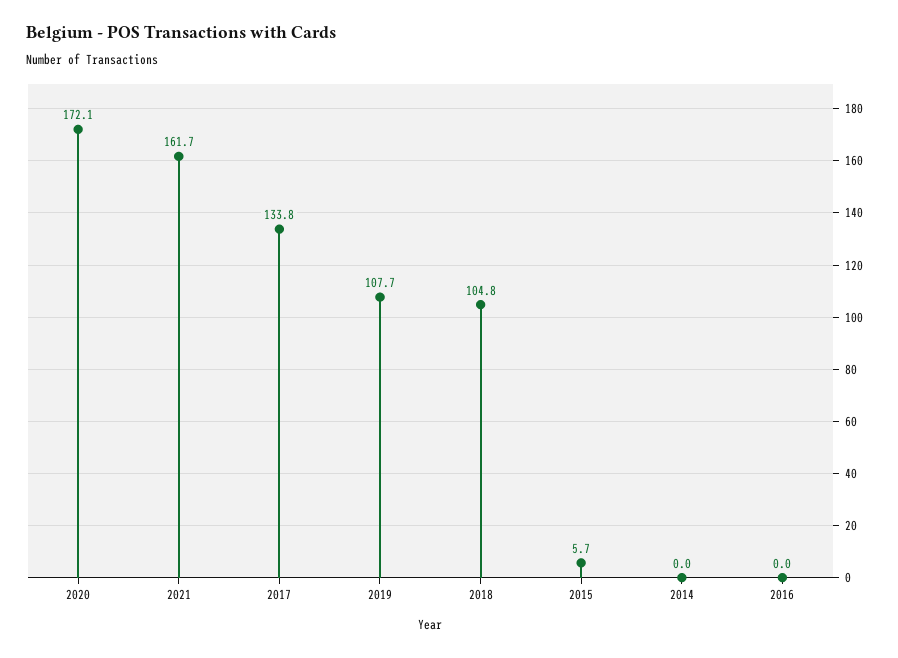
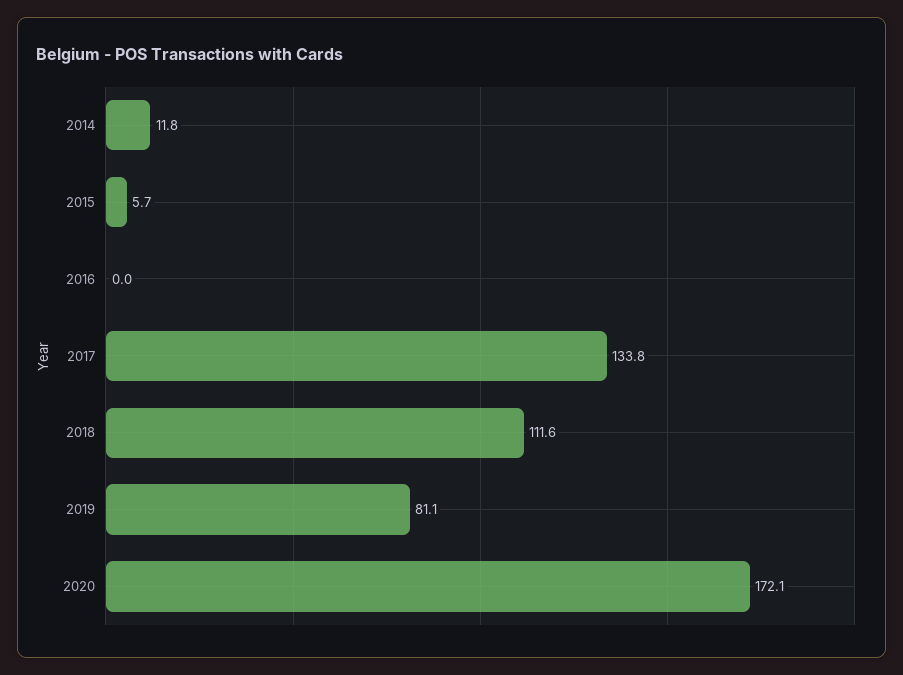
2021: 161.7 -> none
2019: 107.7 -> 81.1
2018: 104.8 -> 111.6
2014: 0 -> 11.8

